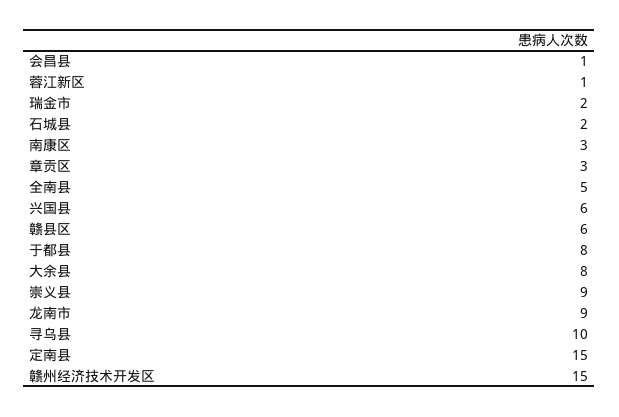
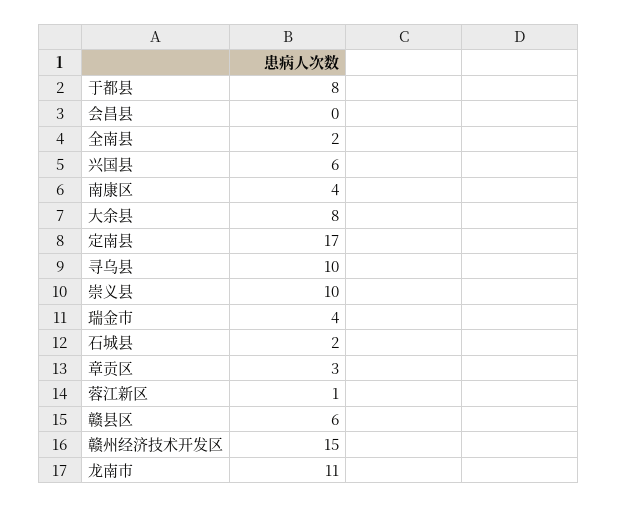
会昌县: 1 -> 0
瑞金市: 2 -> 4
南康区: 3 -> 4
全南县: 5 -> 2
崇义县: 9 -> 10
龙南市: 9 -> 11
定南县: 15 -> 17

